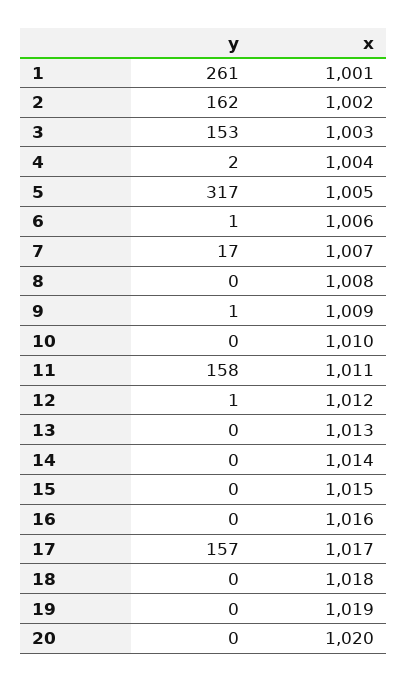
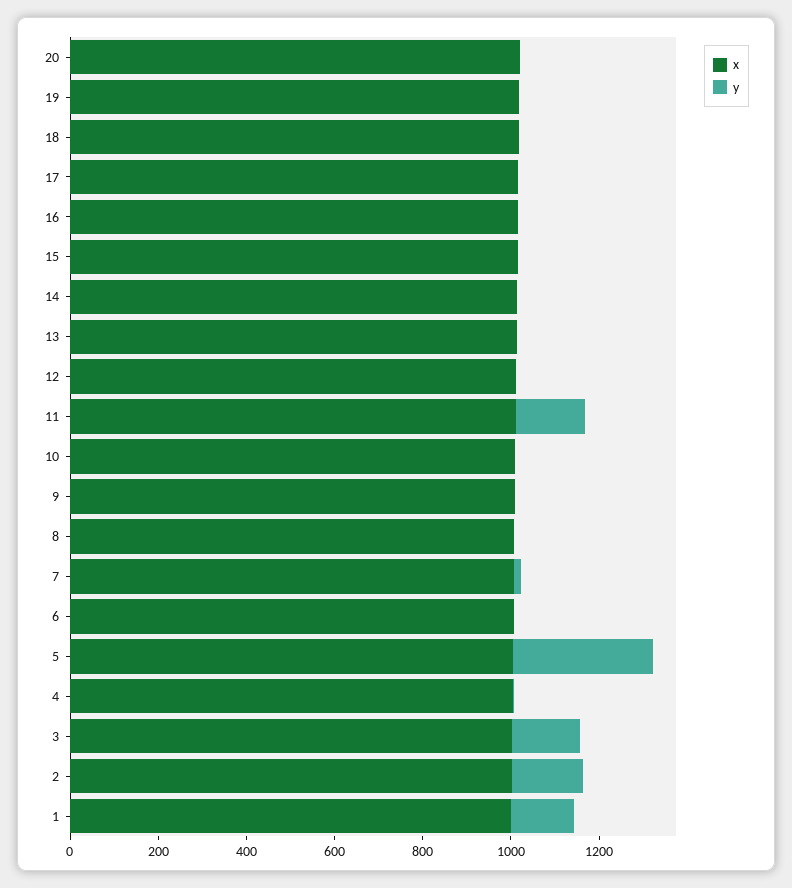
y, 1: 261 -> 150
y, 17: 157 -> 0

